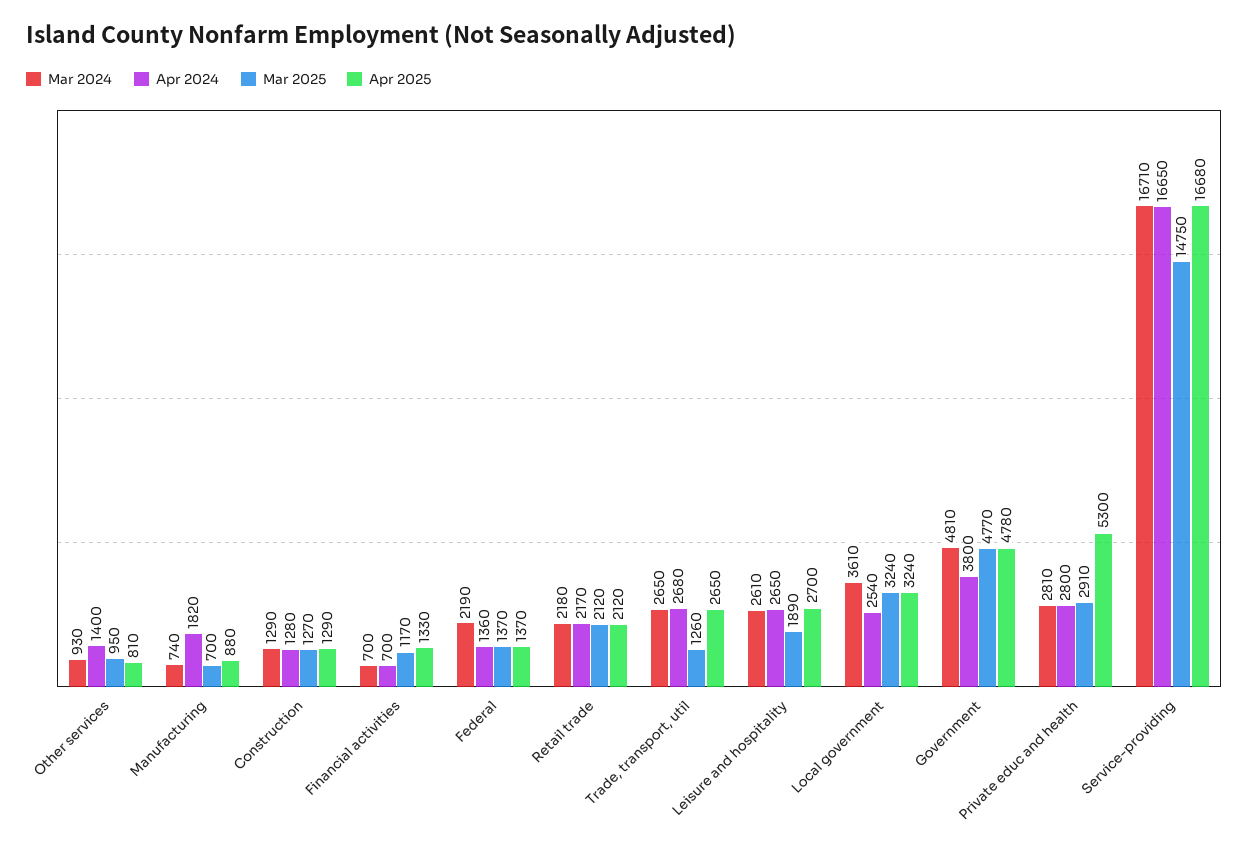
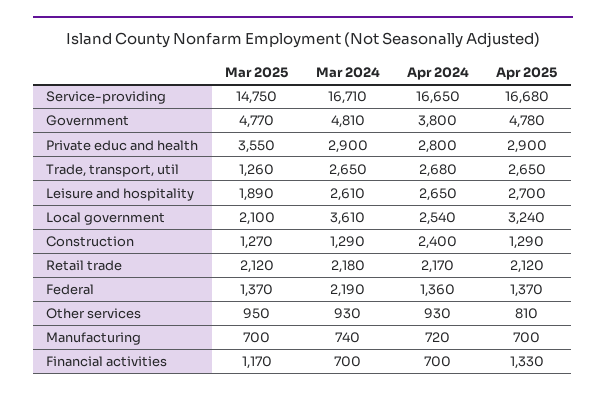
Apr 2024, Other services: 1400 -> 930
Apr 2024, Manufacturing: 1820 -> 720
Apr 2025, Manufacturing: 880 -> 700
Apr 2024, Construction: 1280 -> 2400
Mar 2025, Local government: 3240 -> 2100
Mar 2024, Private educ and health: 2810 -> 2900
Mar 2025, Private educ and health: 2910 -> 3550
Apr 2025, Private educ and health: 5300 -> 2900

